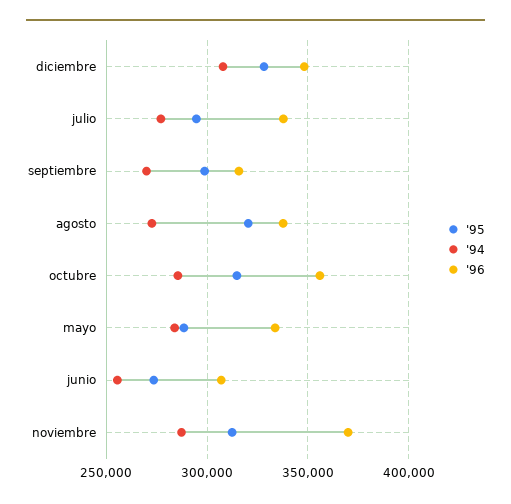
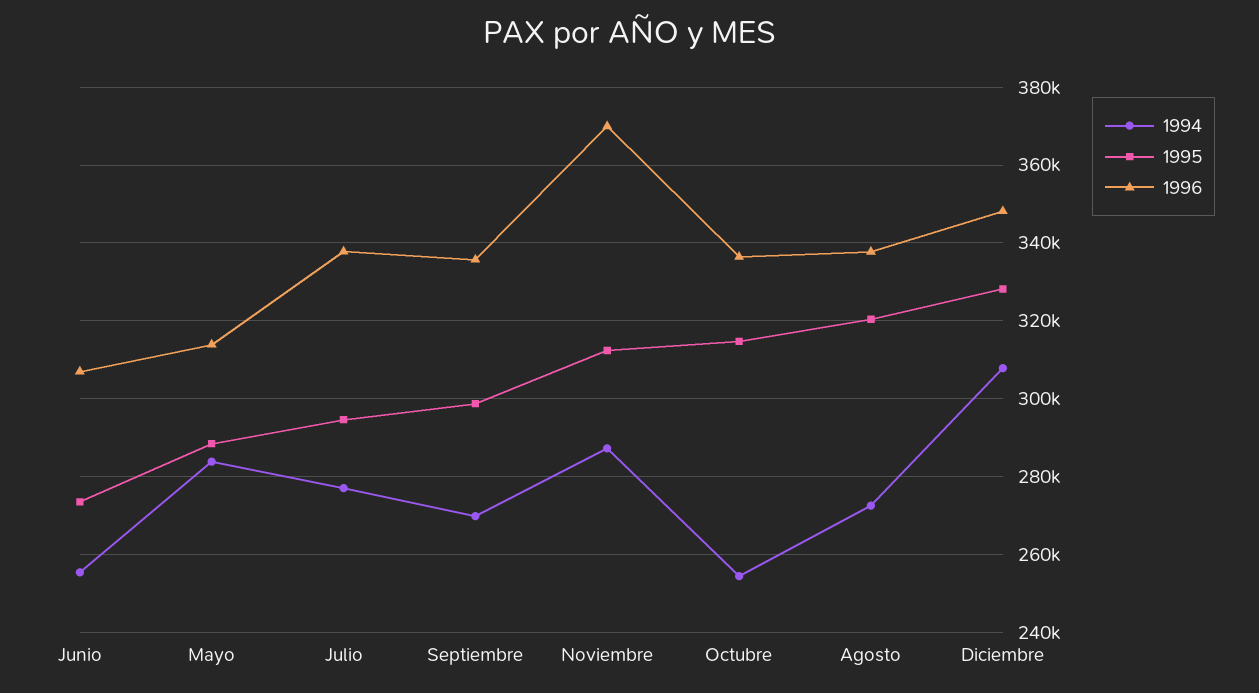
'96, septiembre: 315000 -> 336000
'94, octubre: 285000 -> 254000
'96, octubre: 355000 -> 336000
'96, mayo: 335000 -> 314000

